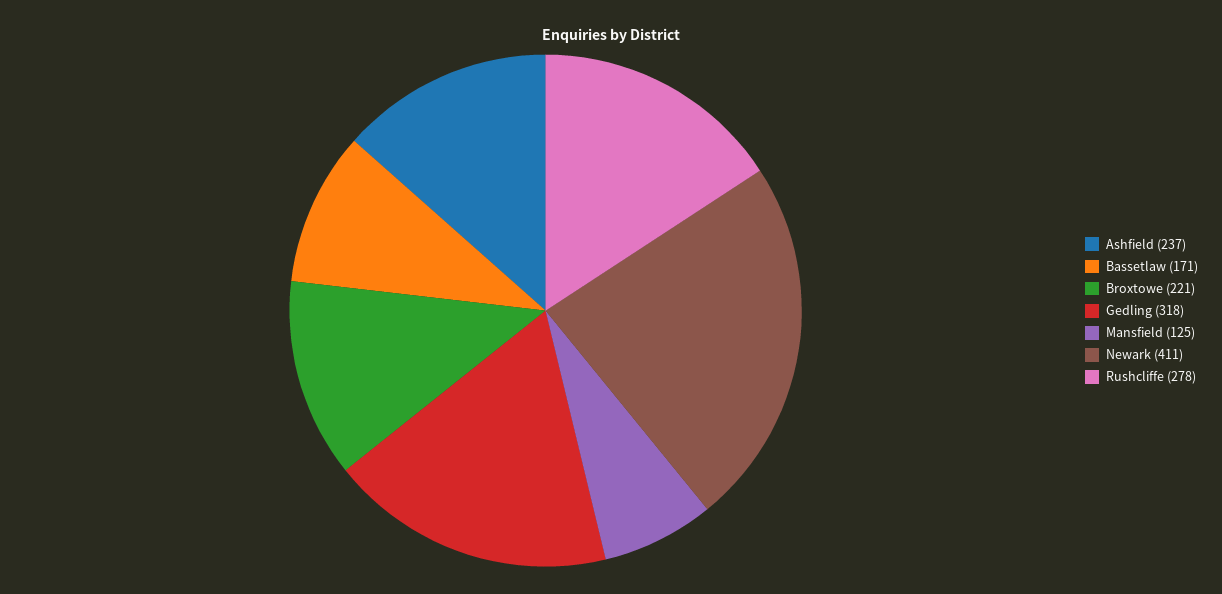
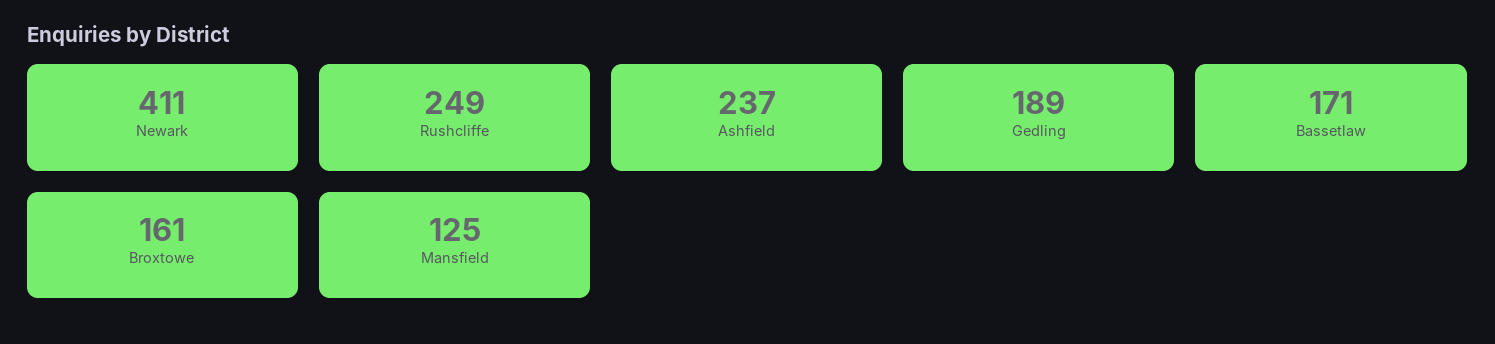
Broxtowe: 221 -> 161
Gedling: 318 -> 189
Rushcliffe: 278 -> 249

